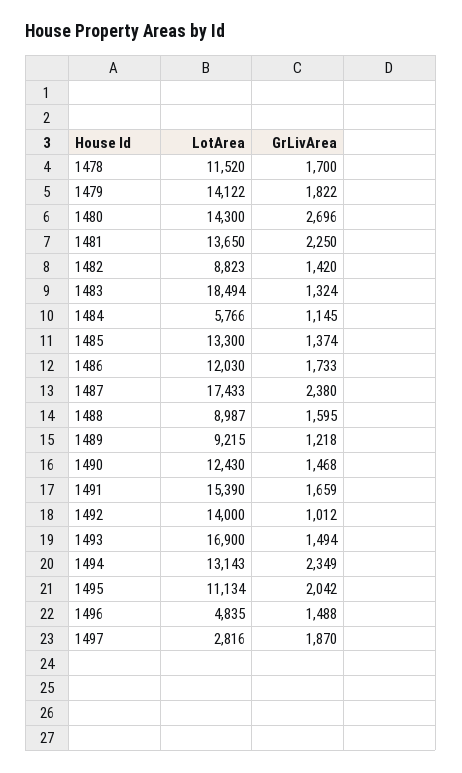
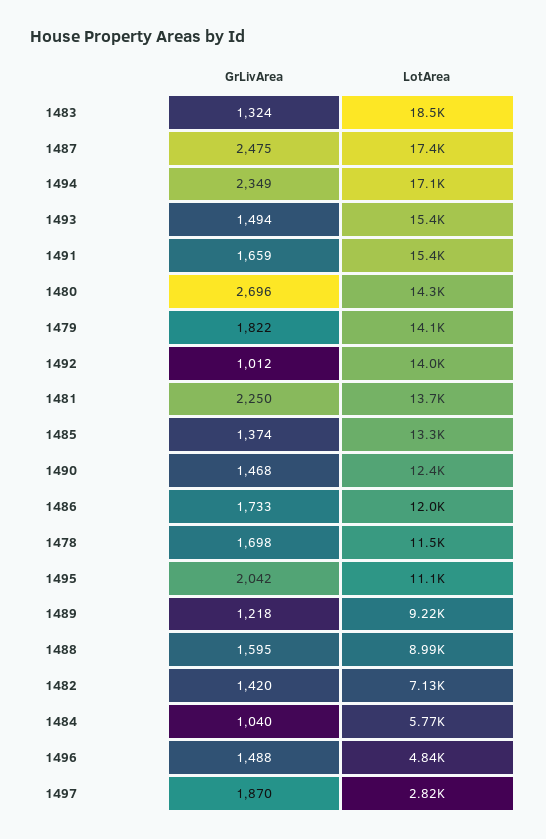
GrLivArea, 1478: 1700 -> 1698
LotArea, 1482: 8823 -> 7130
GrLivArea, 1484: 1145 -> 1040
GrLivArea, 1487: 2380 -> 2475
LotArea, 1493: 16900 -> 15400
LotArea, 1494: 13143 -> 17100

